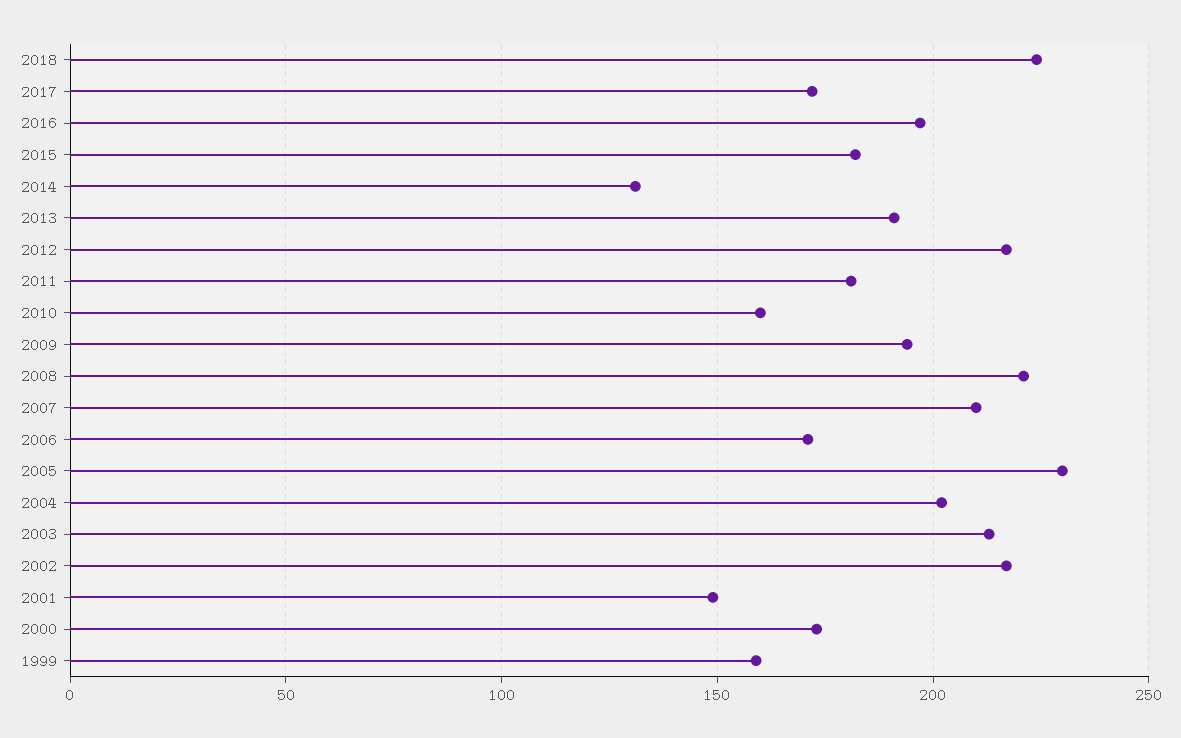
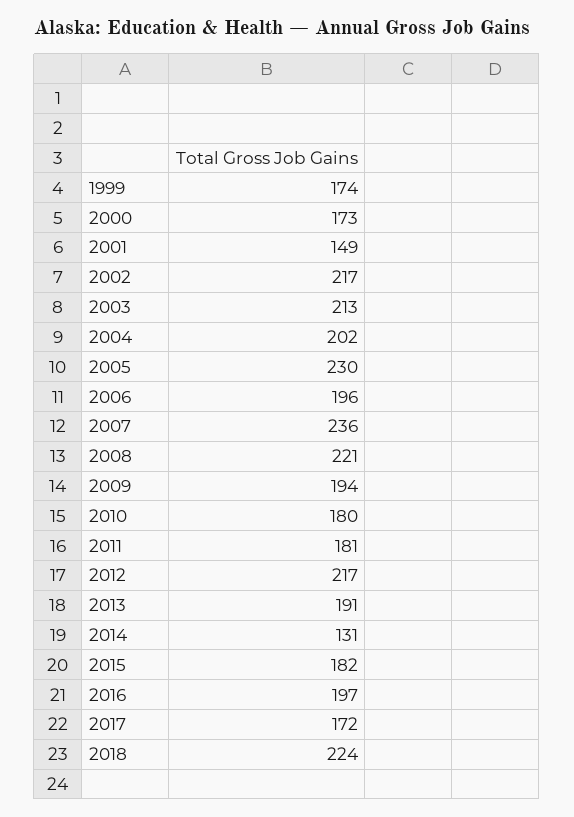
2010: 160 -> 180
2007: 210 -> 236
2006: 170 -> 196
1999: 160 -> 174

